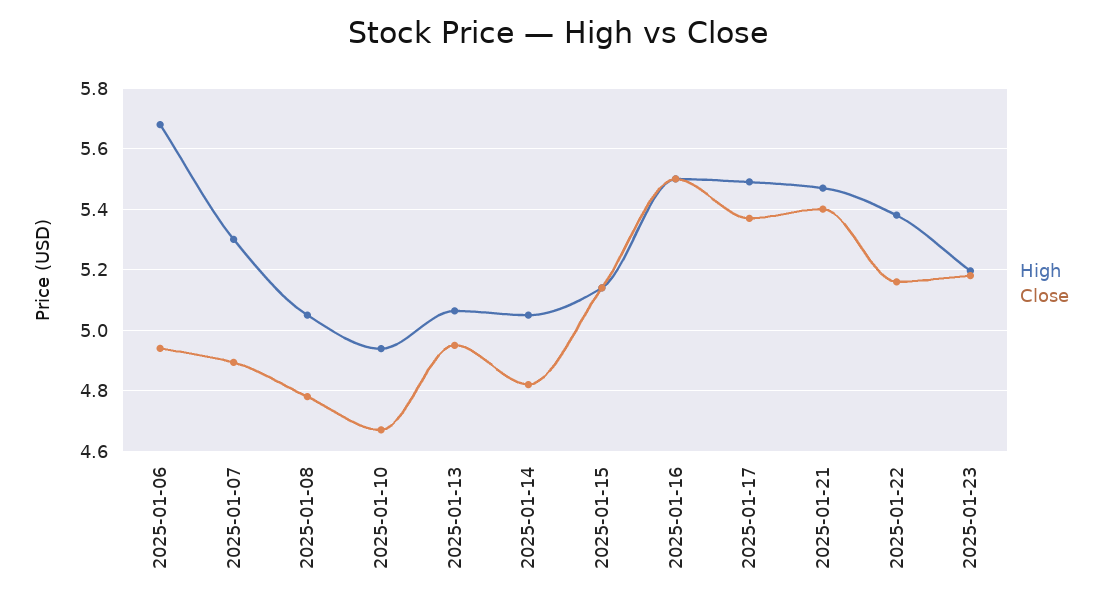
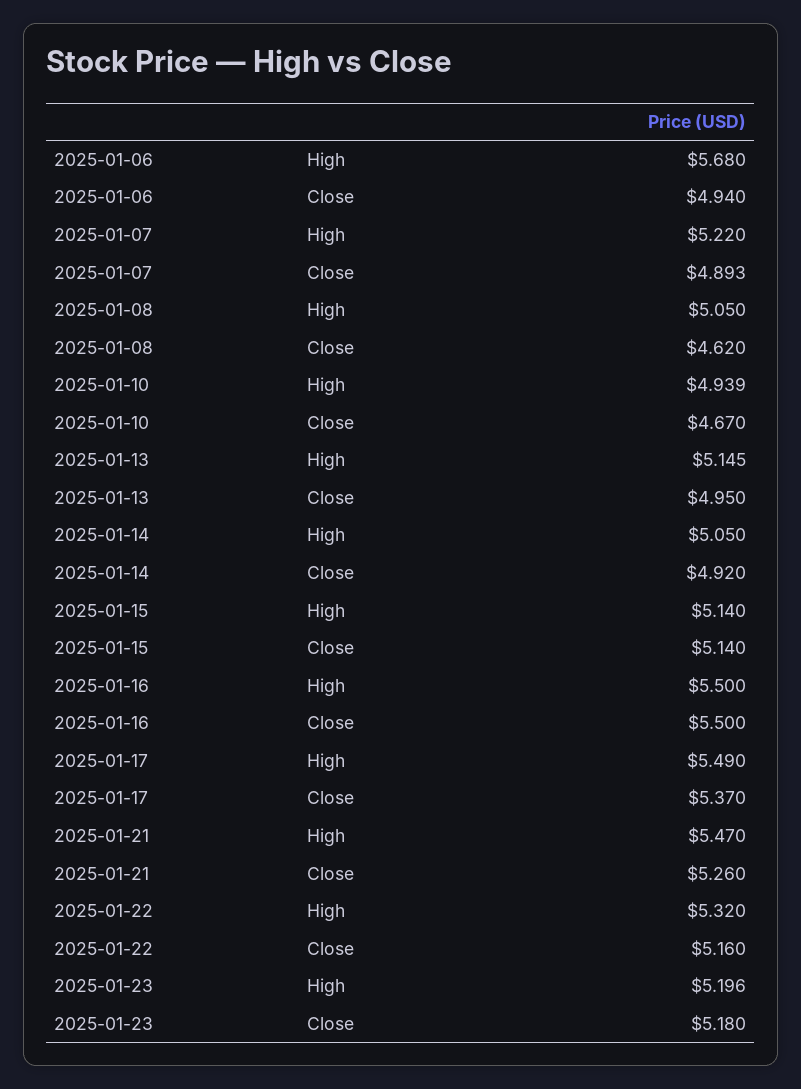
High, 2025-01-07: 5.3 -> 5.22
Close, 2025-01-08: 4.78 -> 4.62
High, 2025-01-13: 5.06 -> 5.145
Close, 2025-01-14: 4.82 -> 4.92
Close, 2025-01-21: 5.4 -> 5.26
High, 2025-01-22: 5.38 -> 5.32

